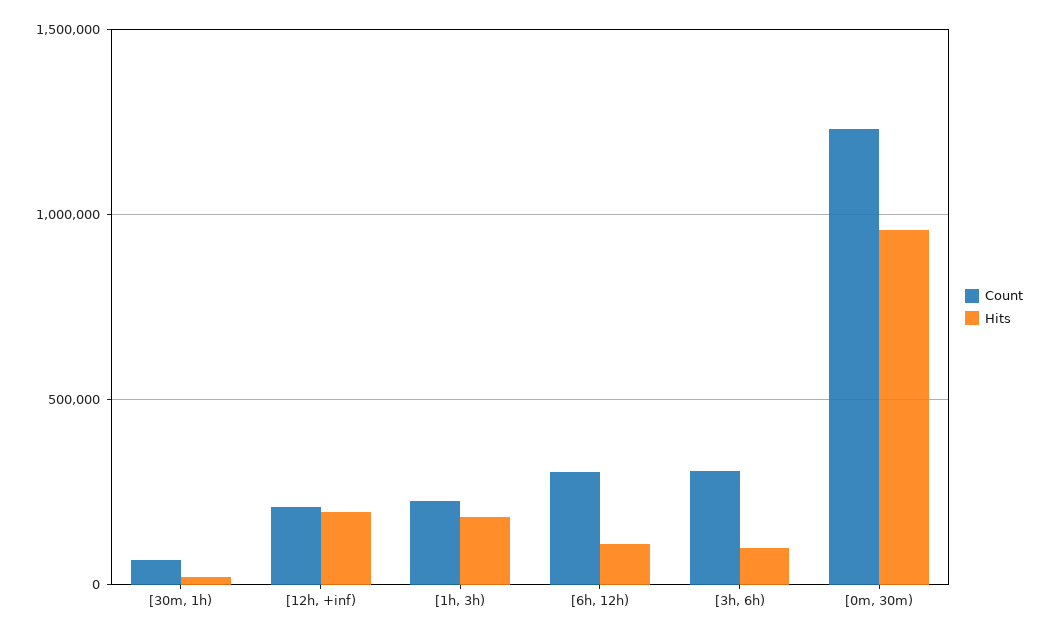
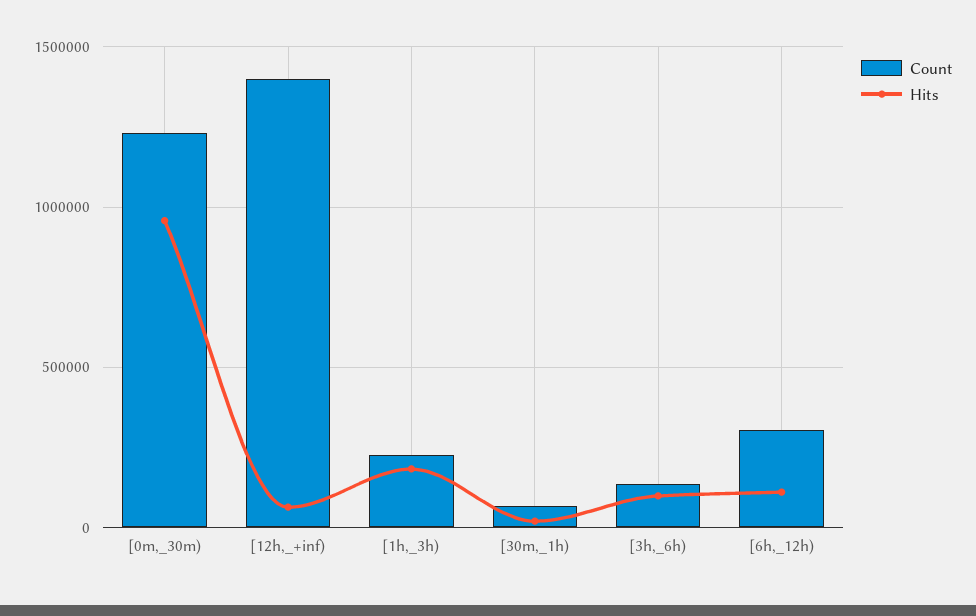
Count, [12h, +inf): 200000 -> 1400000
Hits, [12h, +inf): 200000 -> 50000
Count, [3h, 6h): 300000 -> 150000

